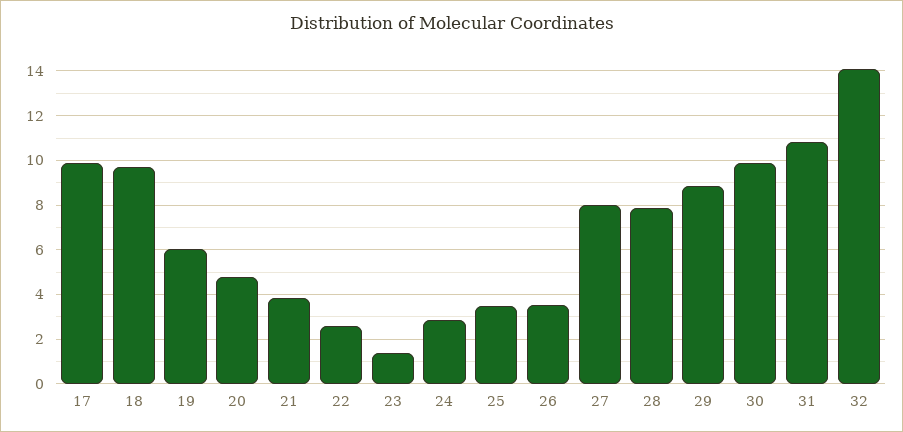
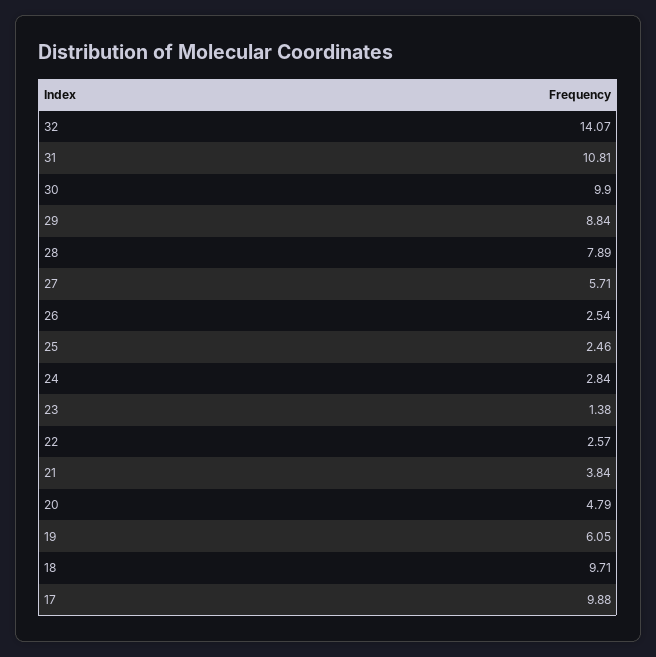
25: 3.5 -> 2.46
26: 3.5 -> 2.54
27: 8 -> 5.71

